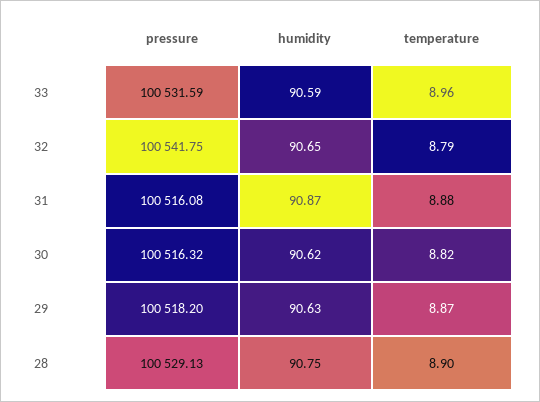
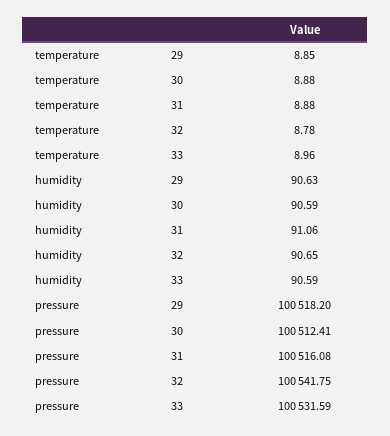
temperature, 32: 8.79 -> 8.78
humidity, 31: 90.87 -> 91.06
pressure, 30: 100516.32 -> 100512.41
humidity, 30: 90.62 -> 90.59
temperature, 30: 8.82 -> 8.88
temperature, 29: 8.87 -> 8.85
pressure, 28: 100529.13 -> none
humidity, 28: 90.75 -> none
temperature, 28: 8.9 -> none

